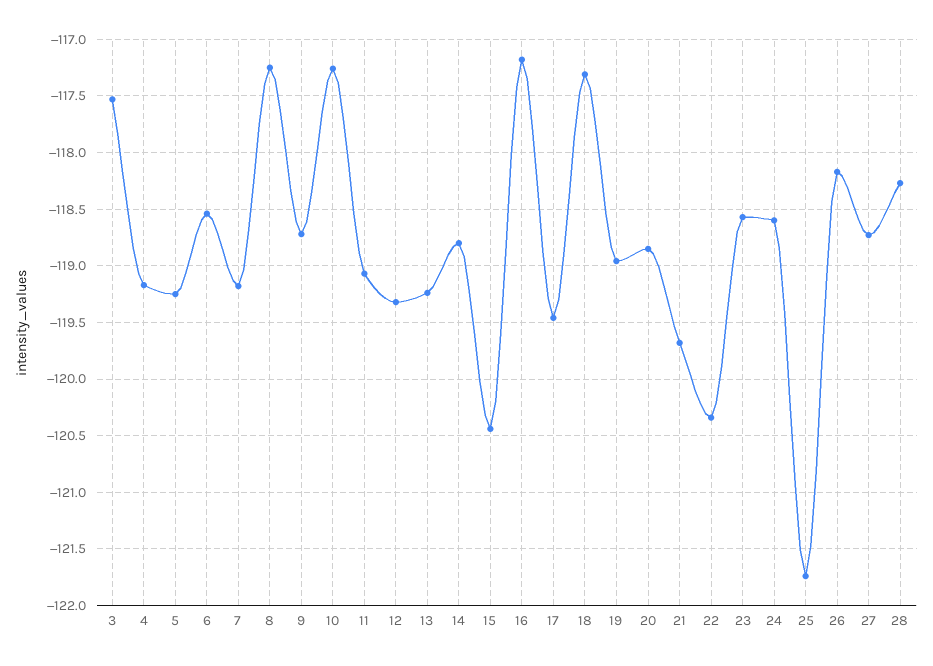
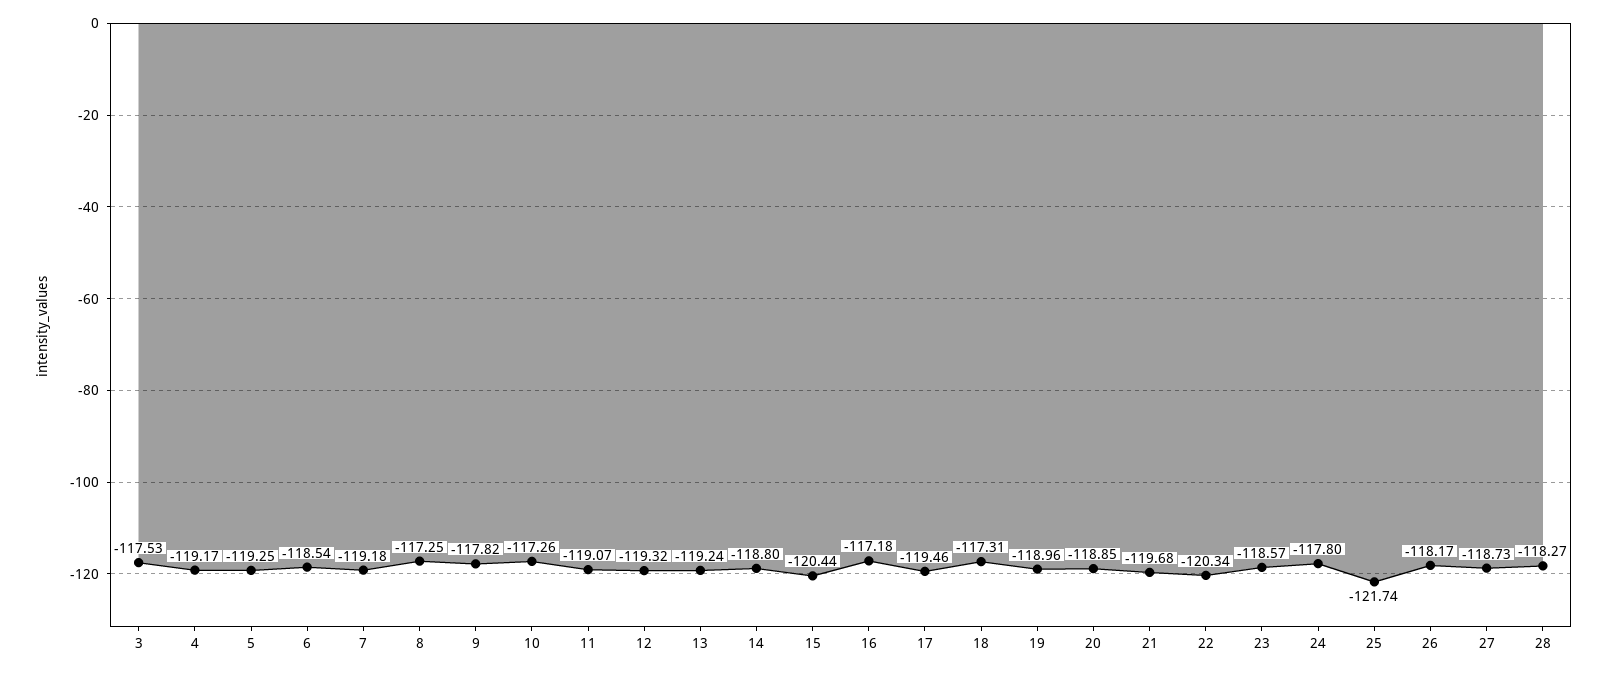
9: -118.7 -> -117.82
24: -118.6 -> -117.8

